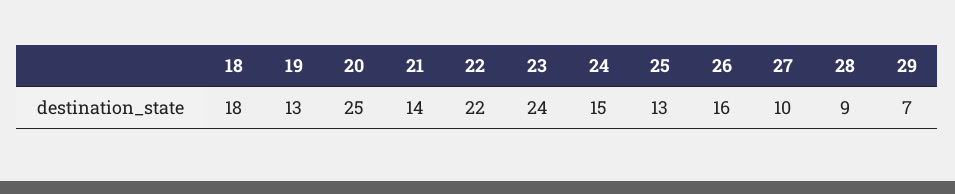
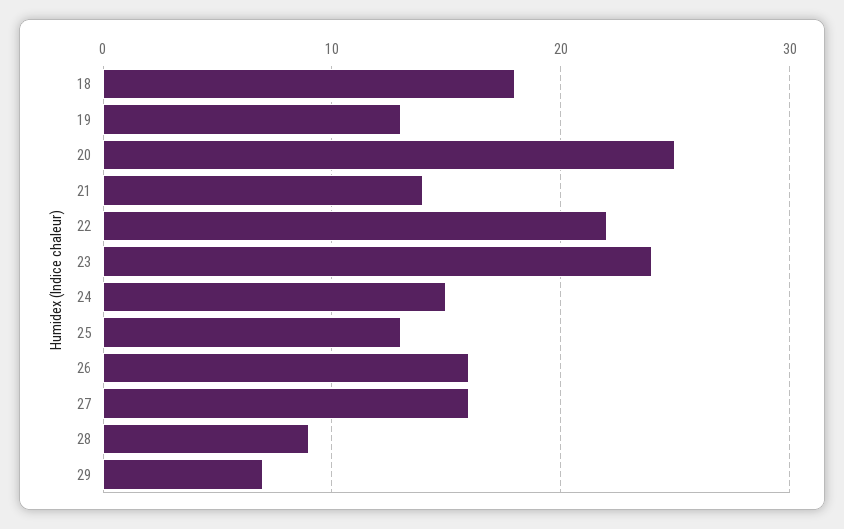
27: 10 -> 16

